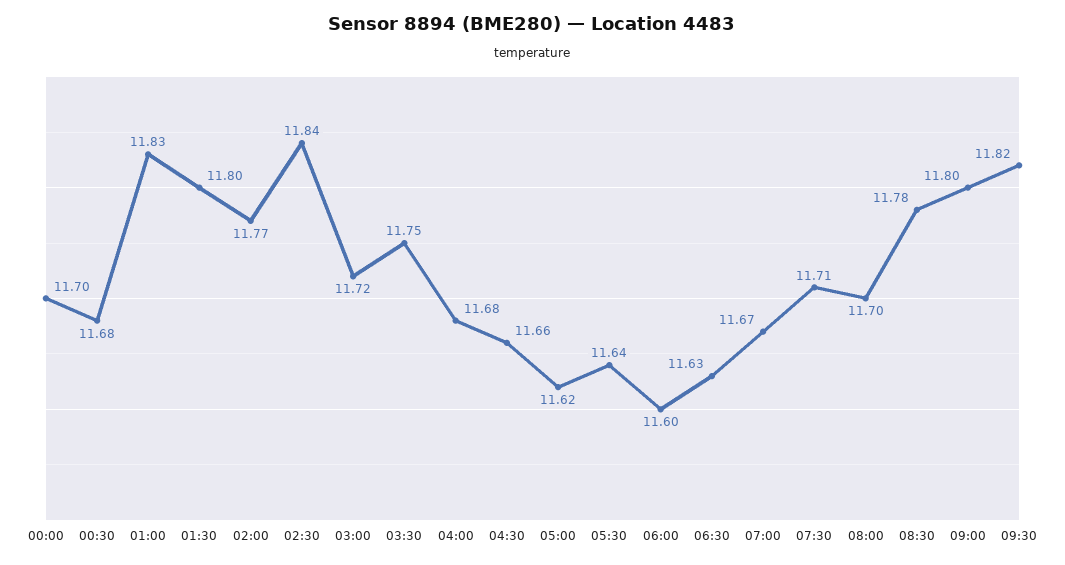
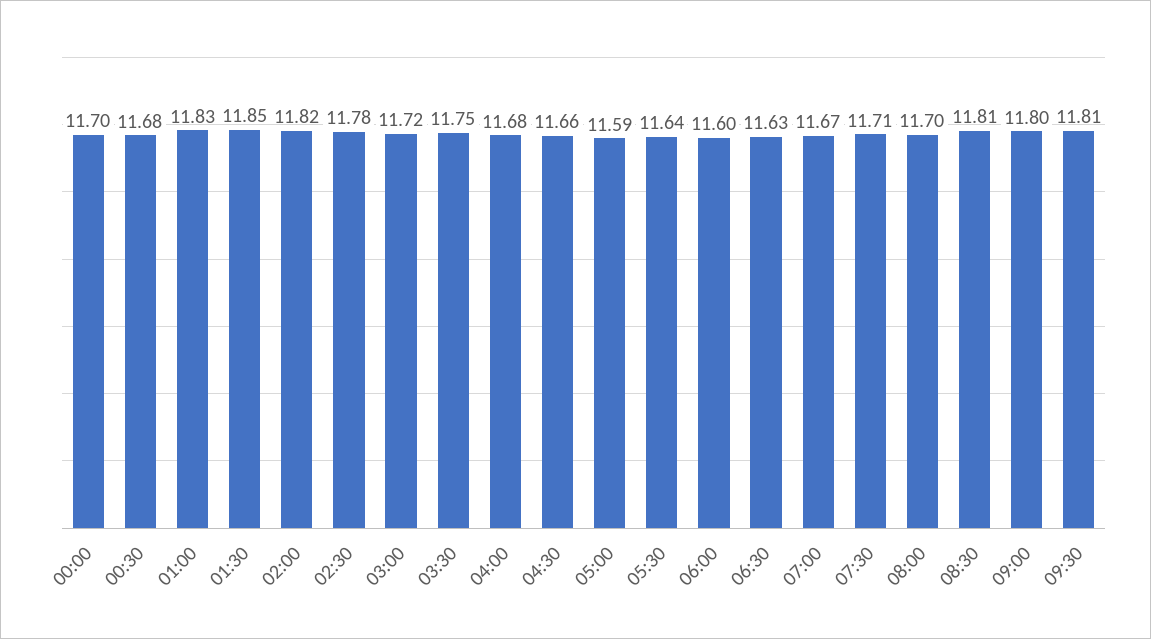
01:30: 11.8 -> 11.85
02:00: 11.77 -> 11.82
02:30: 11.84 -> 11.78
05:00: 11.62 -> 11.59
08:30: 11.78 -> 11.81
09:30: 11.82 -> 11.81

